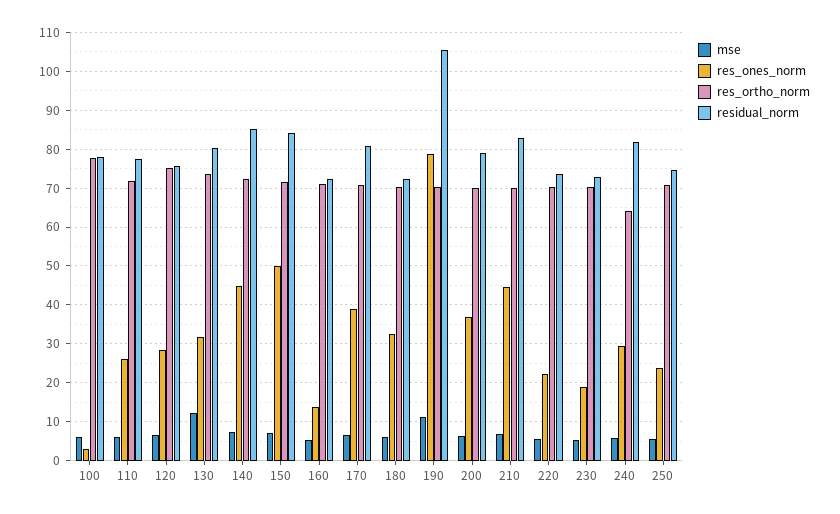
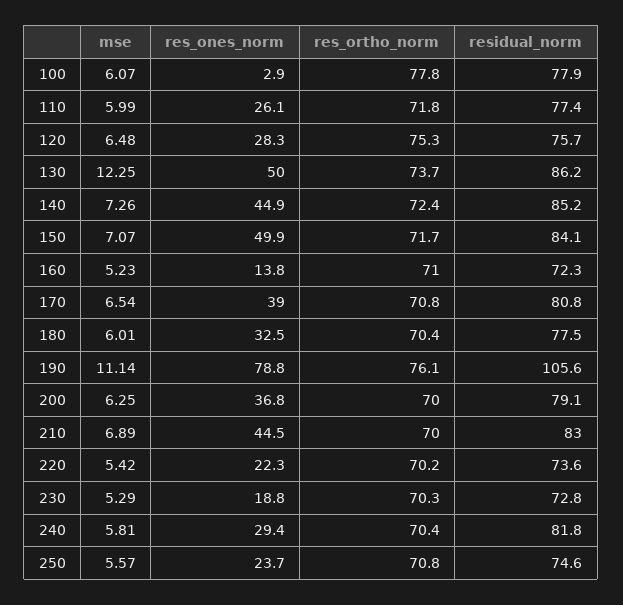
res_ones_norm, 130: 32 -> 50
residual_norm, 130: 80 -> 86.2
residual_norm, 180: 72 -> 77.5
res_ortho_norm, 190: 70 -> 76.1
res_ortho_norm, 240: 64 -> 70.4

